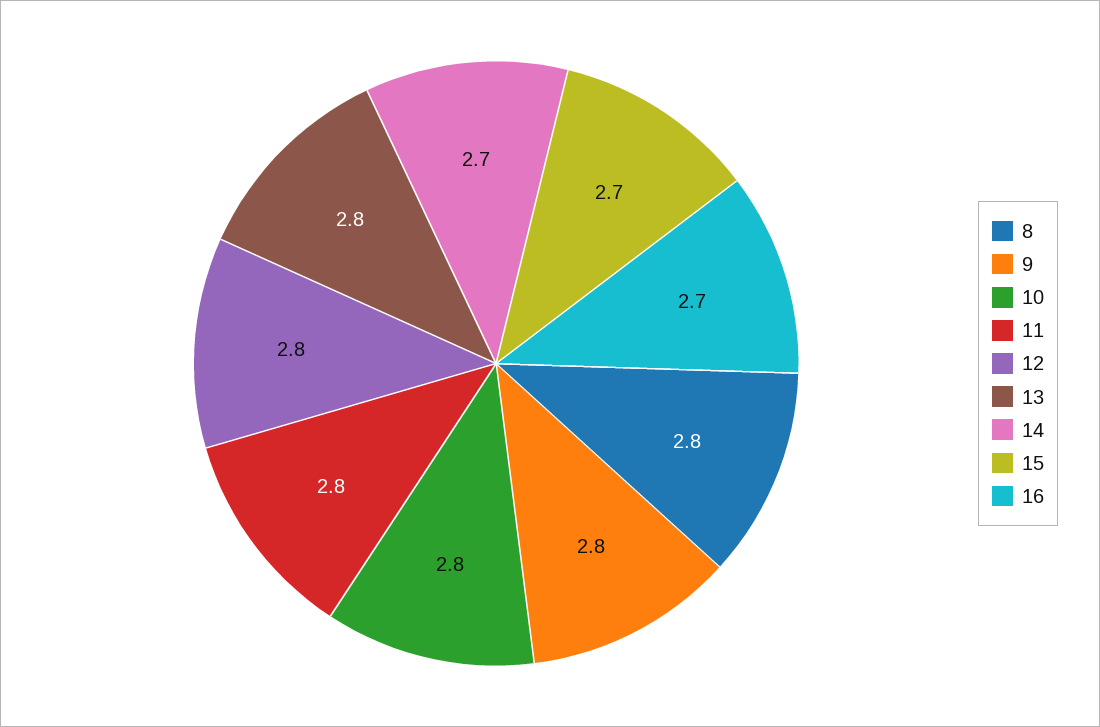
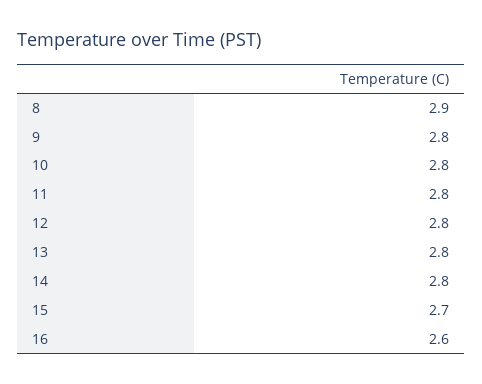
8: 2.8 -> 2.9
14: 2.7 -> 2.8
16: 2.7 -> 2.6

